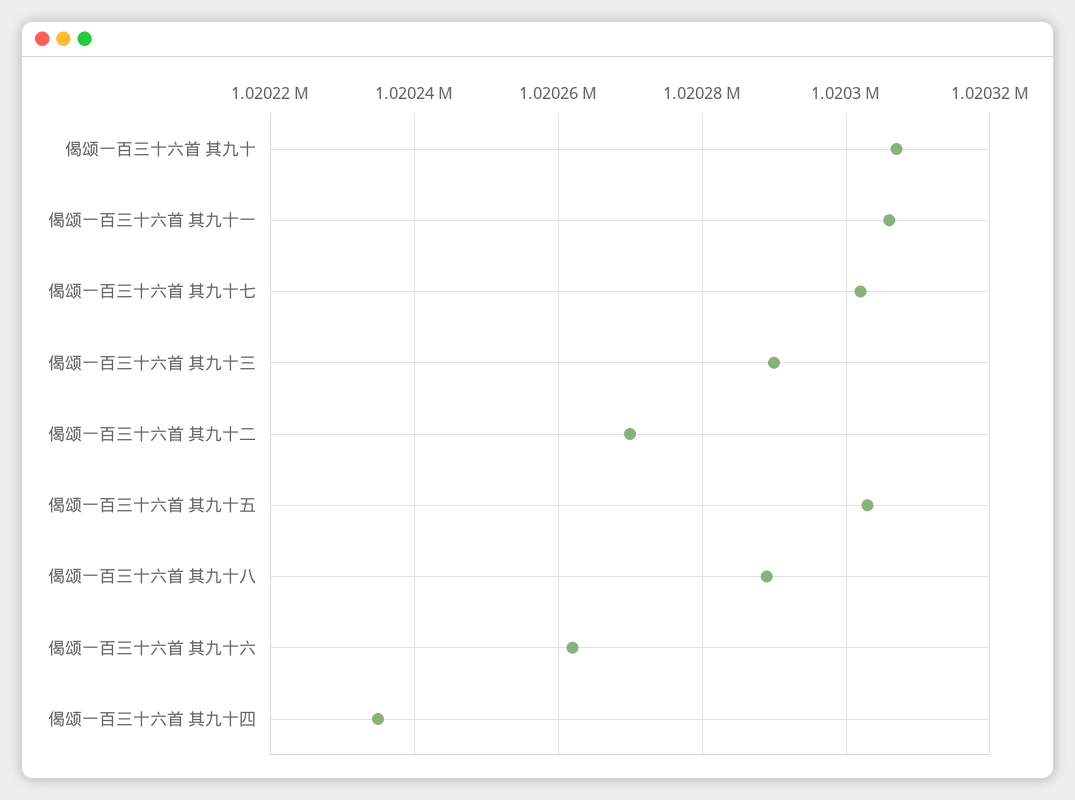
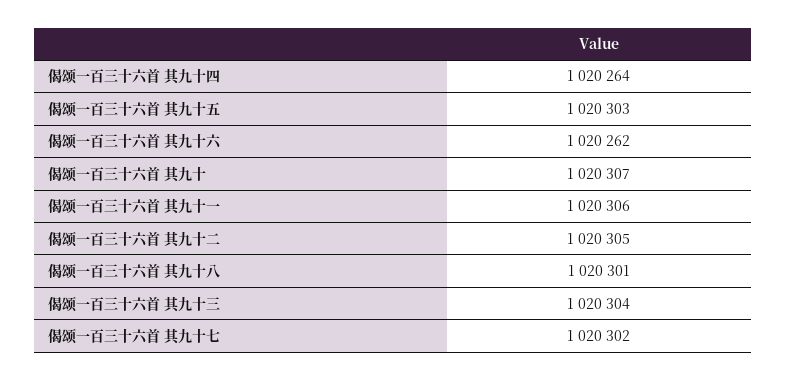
偈颂一百三十六首 其九十三: 1020290 -> 1020304
偈颂一百三十六首 其九十二: 1020270 -> 1020305
偈颂一百三十六首 其九十八: 1020290 -> 1020301
偈颂一百三十六首 其九十四: 1020235 -> 1020264

